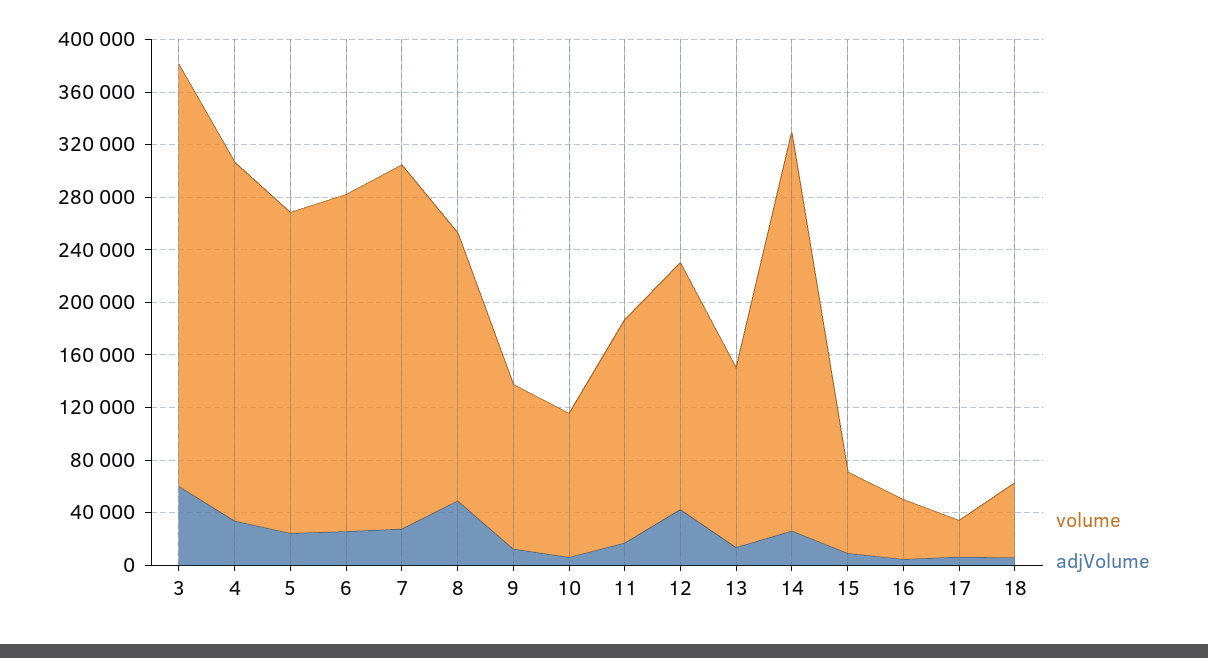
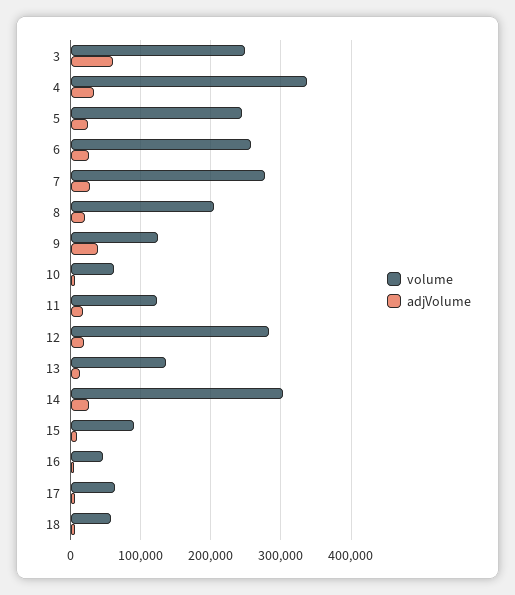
volume, 3: 320000 -> 250000
volume, 4: 270000 -> 340000
adjVolume, 8: 50000 -> 20000
adjVolume, 9: 10000 -> 40000
volume, 10: 110000 -> 60000
volume, 11: 170000 -> 120000
volume, 12: 190000 -> 280000
adjVolume, 12: 40000 -> 20000
volume, 15: 60000 -> 90000
volume, 17: 30000 -> 60000

